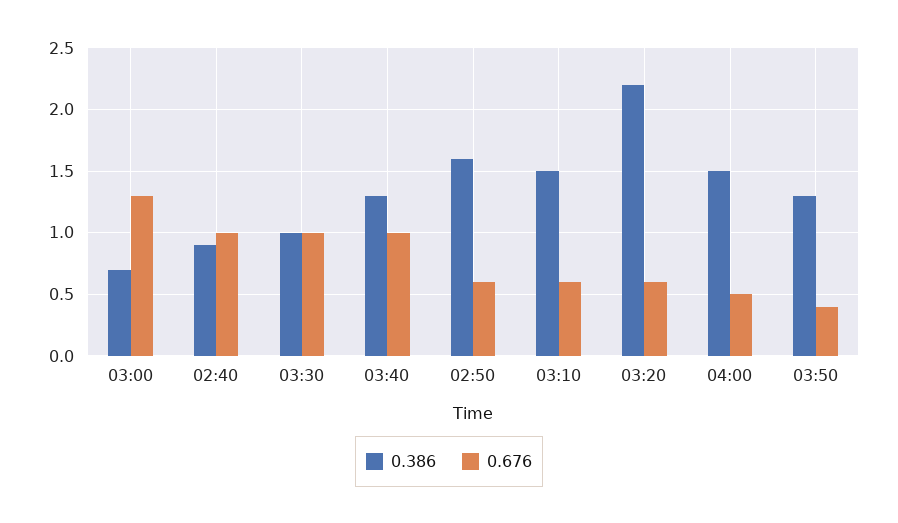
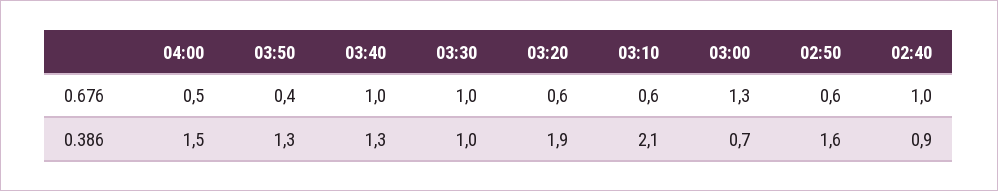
0.386, 03:10: 1.5 -> 2.1
0.386, 03:20: 2.2 -> 1.9

